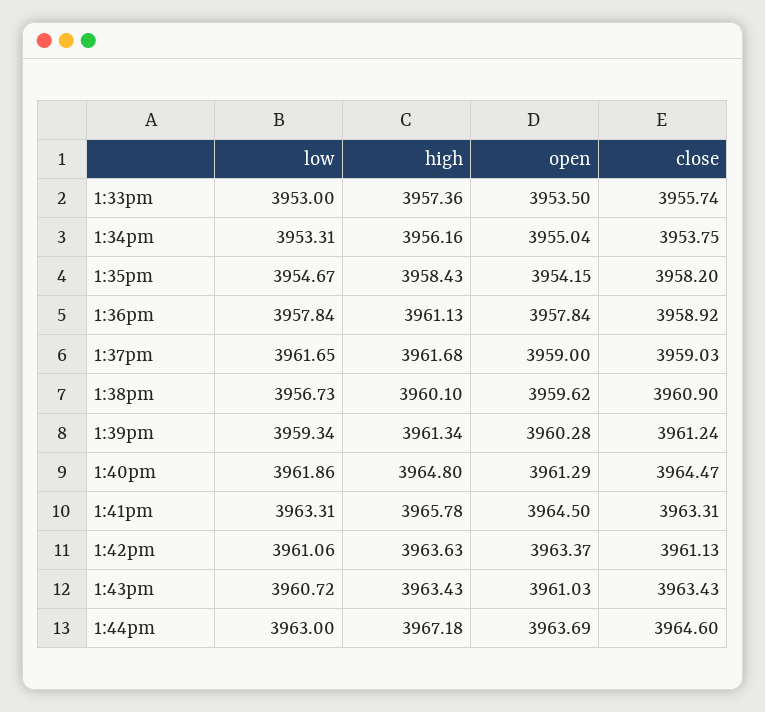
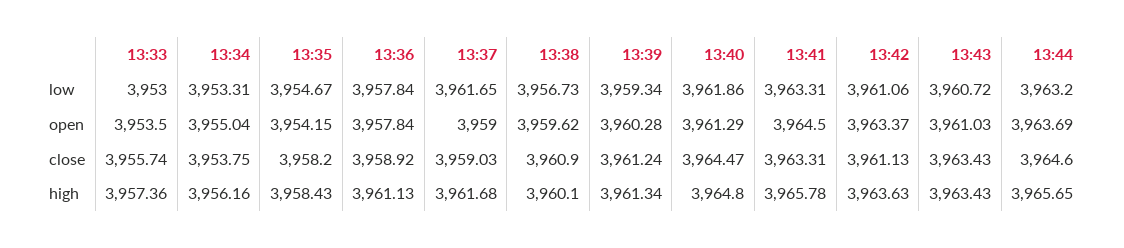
low, 1:44pm: 3963 -> 3963.2
high, 1:44pm: 3967.18 -> 3965.65

